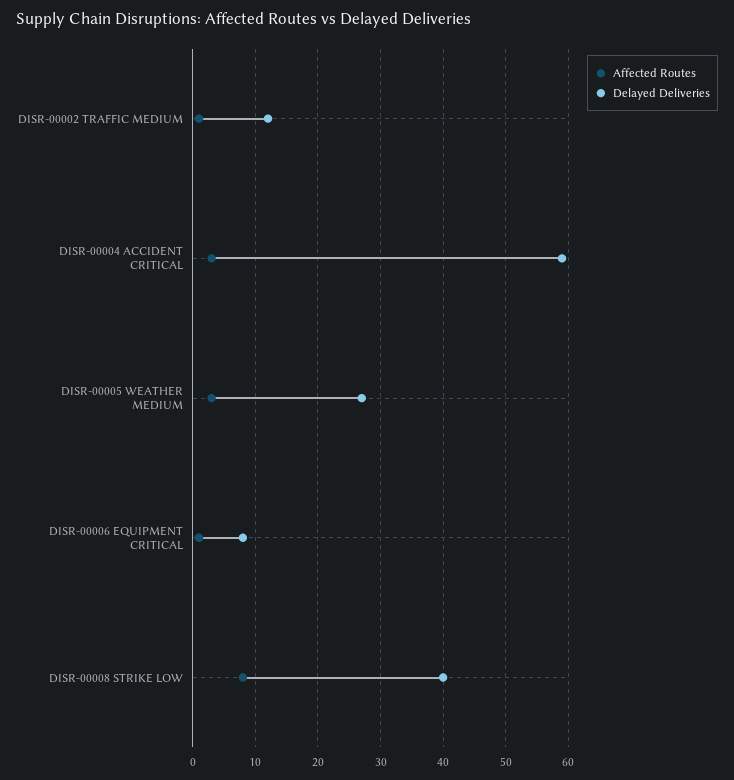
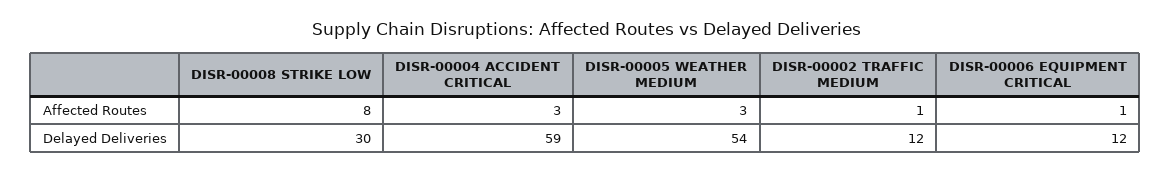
Delayed Deliveries, DISR-00005 WEATHER MEDIUM: 27 -> 54
Delayed Deliveries, DISR-00006 EQUIPMENT CRITICAL: 8 -> 12
Delayed Deliveries, DISR-00008 STRIKE LOW: 40 -> 30

